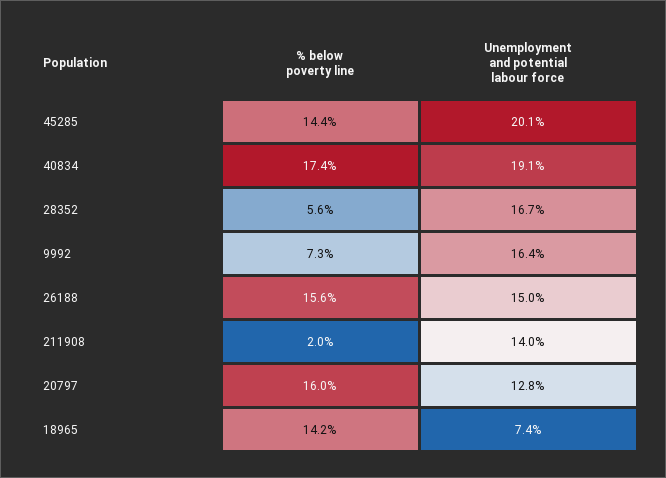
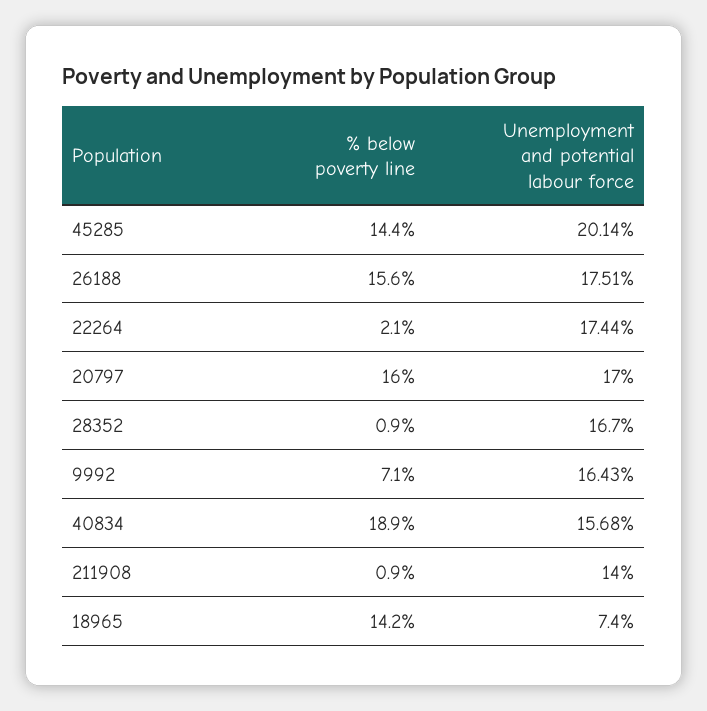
% below poverty line, 40834: 17.4 -> 18.9
Unemployment and potential labour force, 40834: 19.1 -> 15.68
% below poverty line, 28352: 5.6 -> 0.9
% below poverty line, 9992: 7.3 -> 7.1
Unemployment and potential labour force, 26188: 15 -> 17.51
% below poverty line, 211908: 2 -> 0.9
Unemployment and potential labour force, 20797: 12.8 -> 17
% below poverty line, 22264: none -> 2.1
Unemployment and potential labour force, 22264: none -> 17.44

